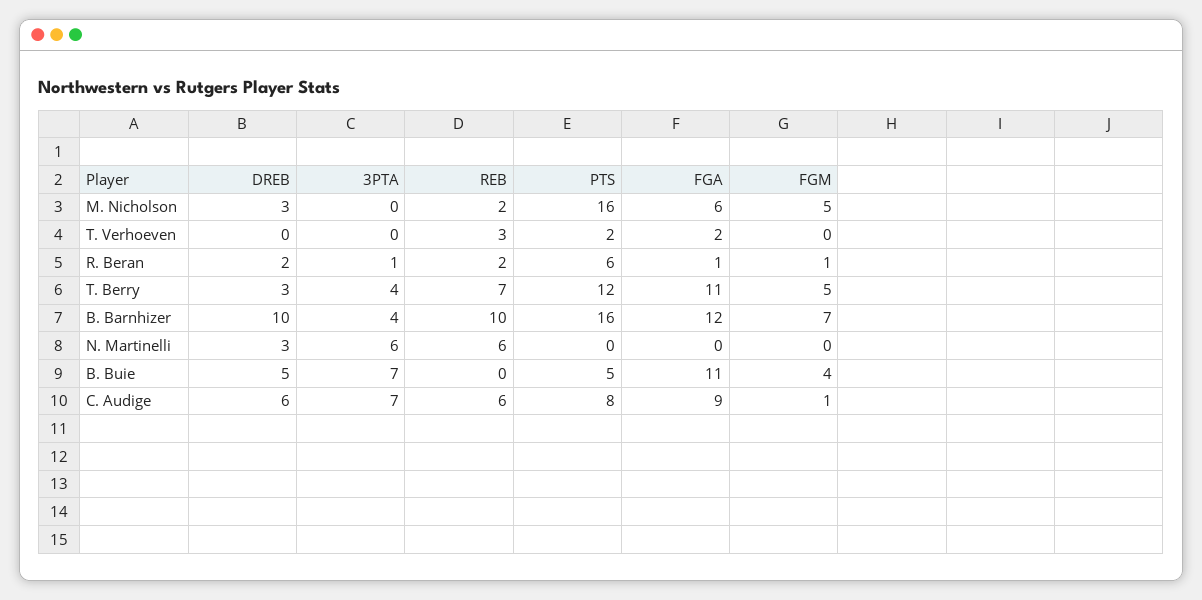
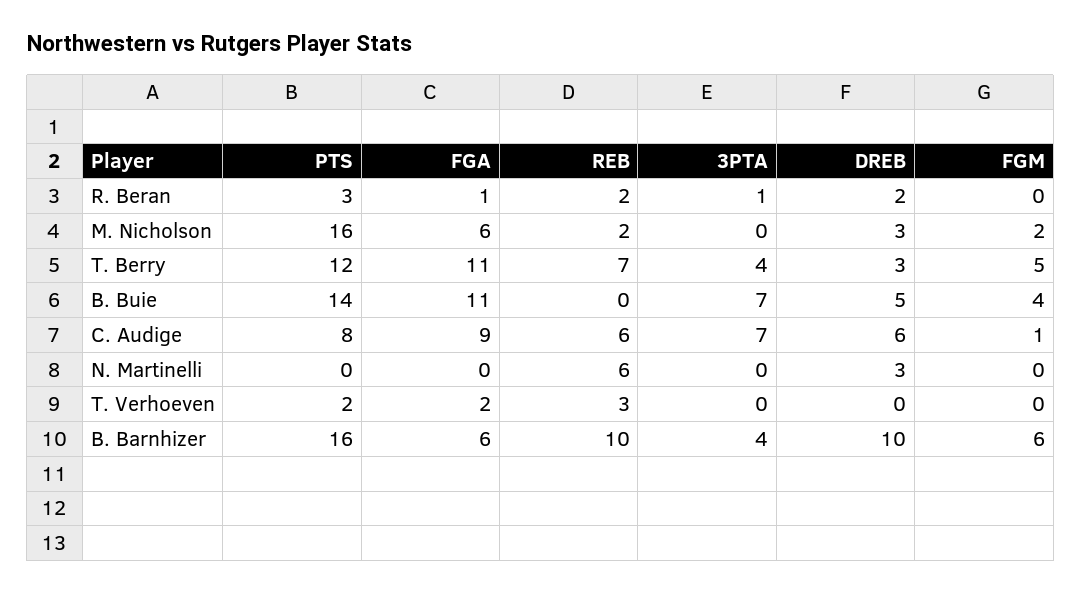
FGM, M. Nicholson: 5 -> 2
PTS, R. Beran: 6 -> 3
FGM, R. Beran: 1 -> 0
FGA, B. Barnhizer: 12 -> 6
FGM, B. Barnhizer: 7 -> 6
3PTA, N. Martinelli: 6 -> 0
PTS, B. Buie: 5 -> 14

